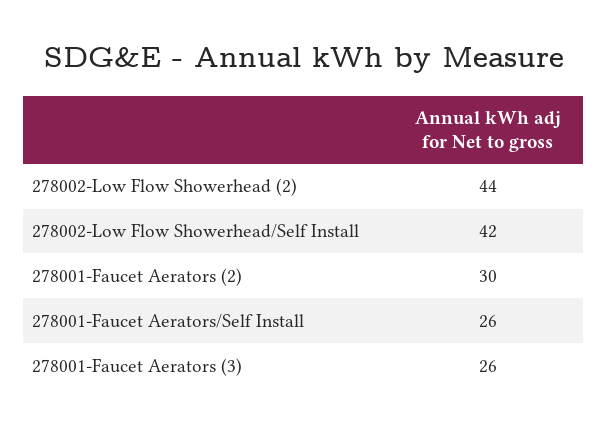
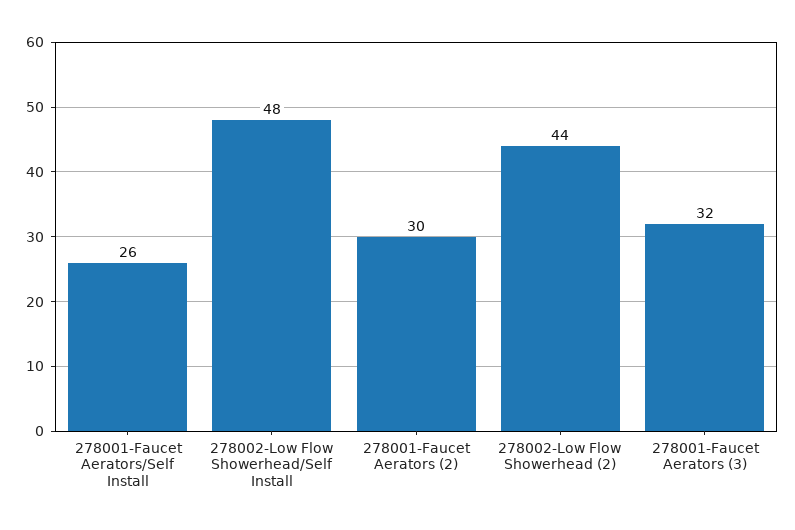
278002-Low Flow Showerhead/Self Install: 42 -> 48
278001-Faucet Aerators (3): 26 -> 32

